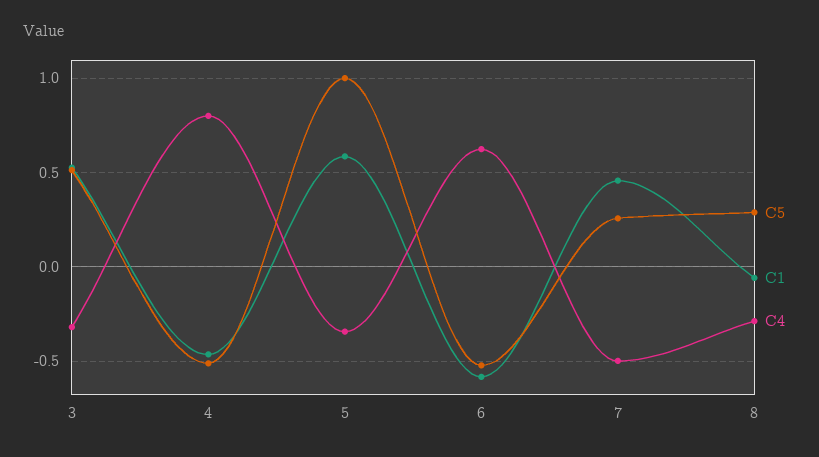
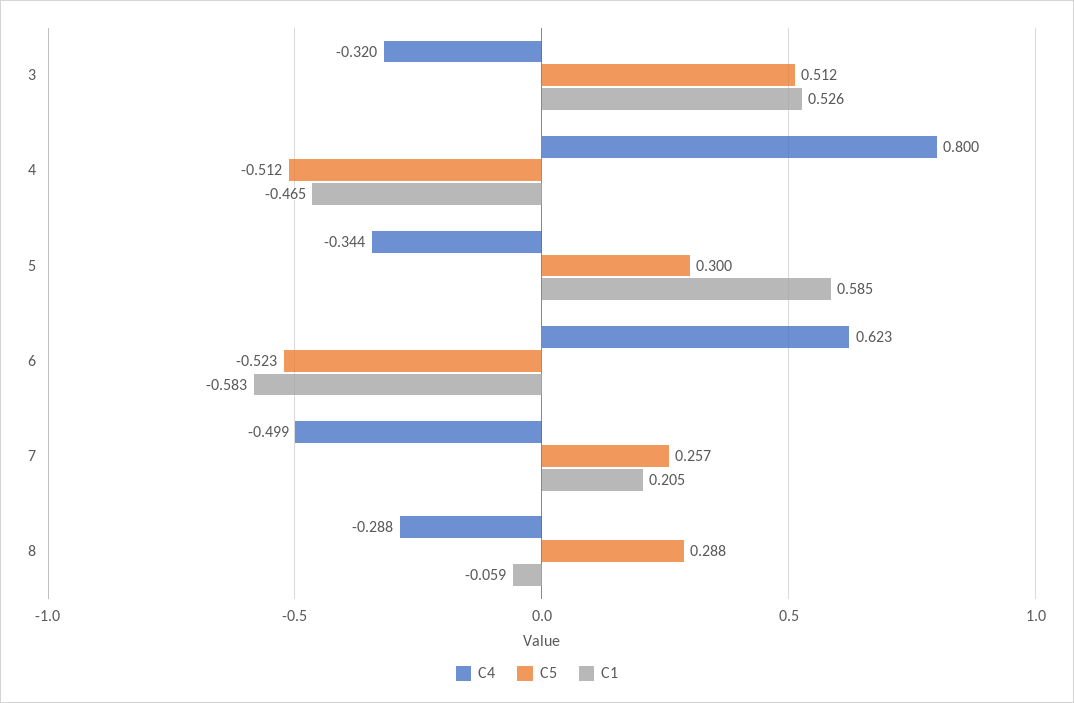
C5, 5: 1 -> 0.3
C1, 7: 0.45 -> 0.205

